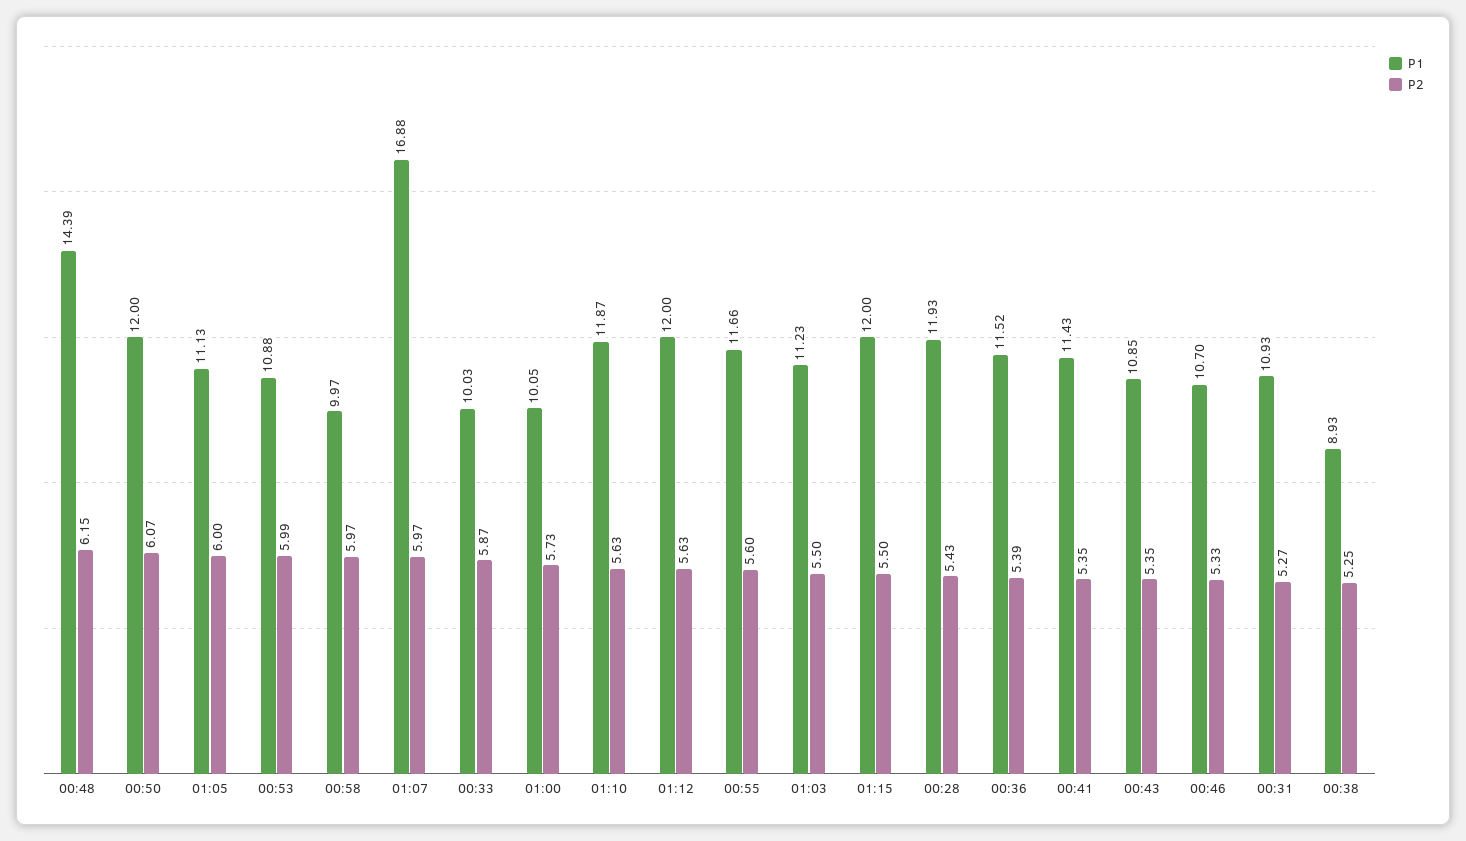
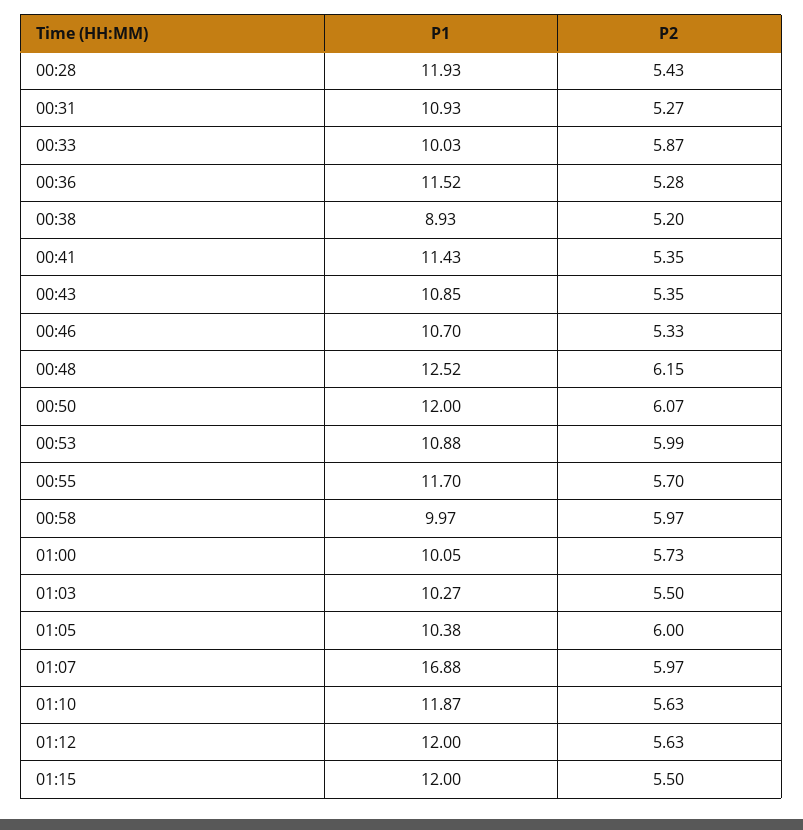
P1, 00:48: 14.39 -> 12.52
P1, 01:05: 11.13 -> 10.38
P1, 00:55: 11.66 -> 11.7
P2, 00:55: 5.6 -> 5.7
P1, 01:03: 11.23 -> 10.27
P2, 00:36: 5.39 -> 5.28
P2, 00:38: 5.25 -> 5.2

